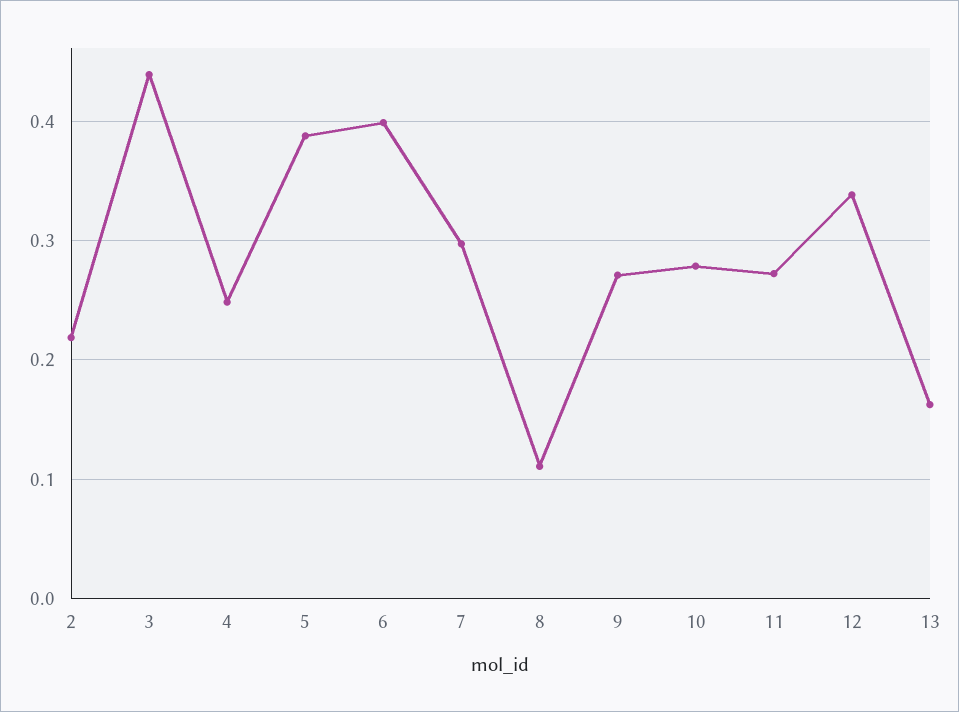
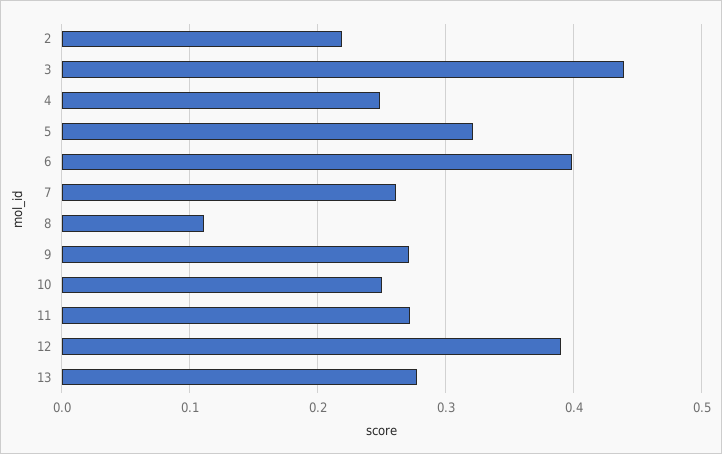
5: 0.39 -> 0.32
7: 0.3 -> 0.26
10: 0.28 -> 0.25
12: 0.34 -> 0.39
13: 0.16 -> 0.28

